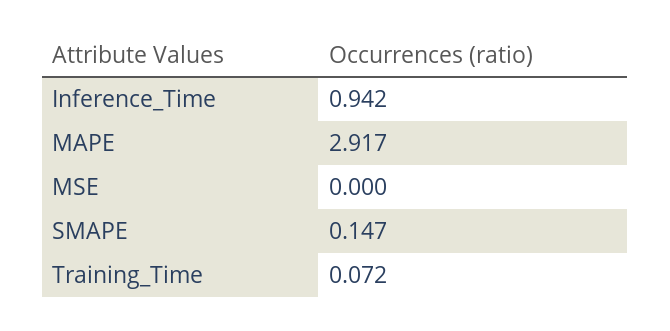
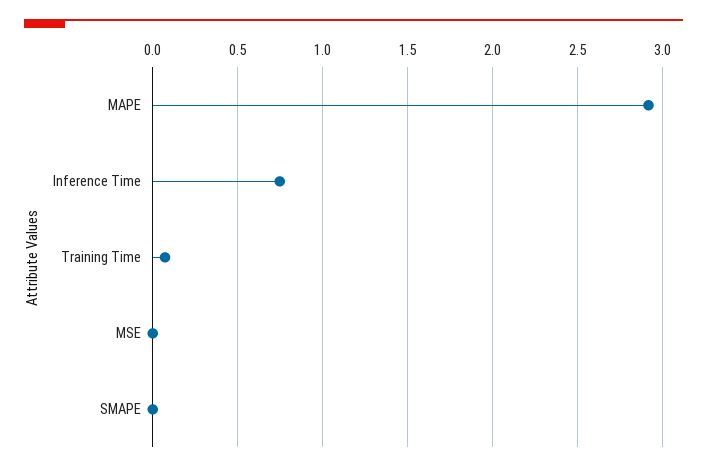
Inference_Time: 0.942 -> 0.75
SMAPE: 0.147 -> 0

